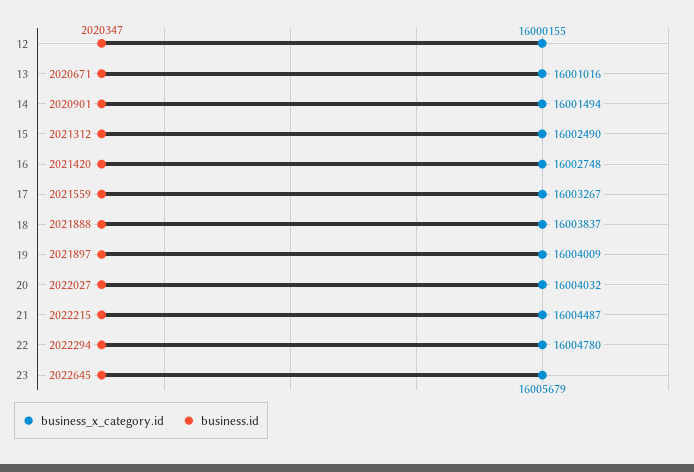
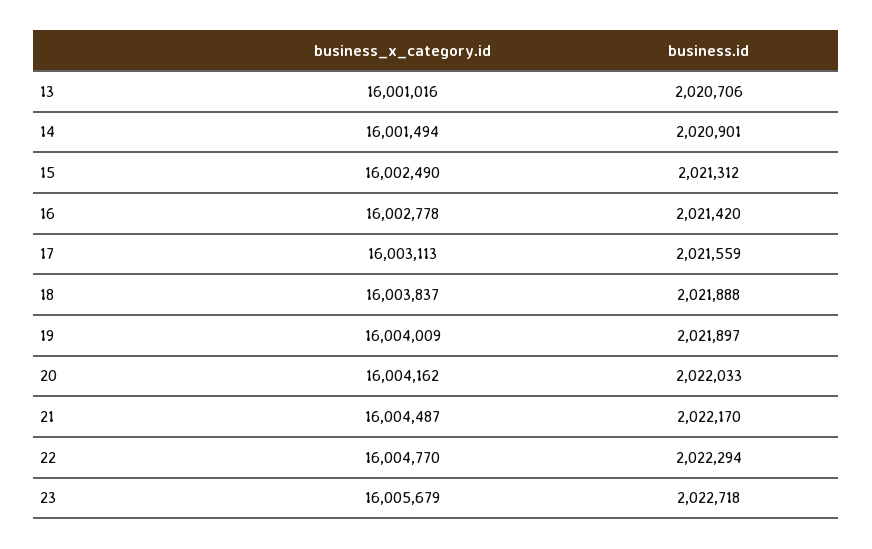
business_x_category.id, 12: 16000155 -> none
business.id, 12: 2020347 -> none
business.id, 13: 2020671 -> 2020706
business_x_category.id, 16: 16002748 -> 16002778
business_x_category.id, 17: 16003267 -> 16003113
business_x_category.id, 20: 16004032 -> 16004162
business.id, 20: 2022027 -> 2022033
business.id, 21: 2022215 -> 2022170
business_x_category.id, 22: 16004780 -> 16004770
business.id, 23: 2022645 -> 2022718

